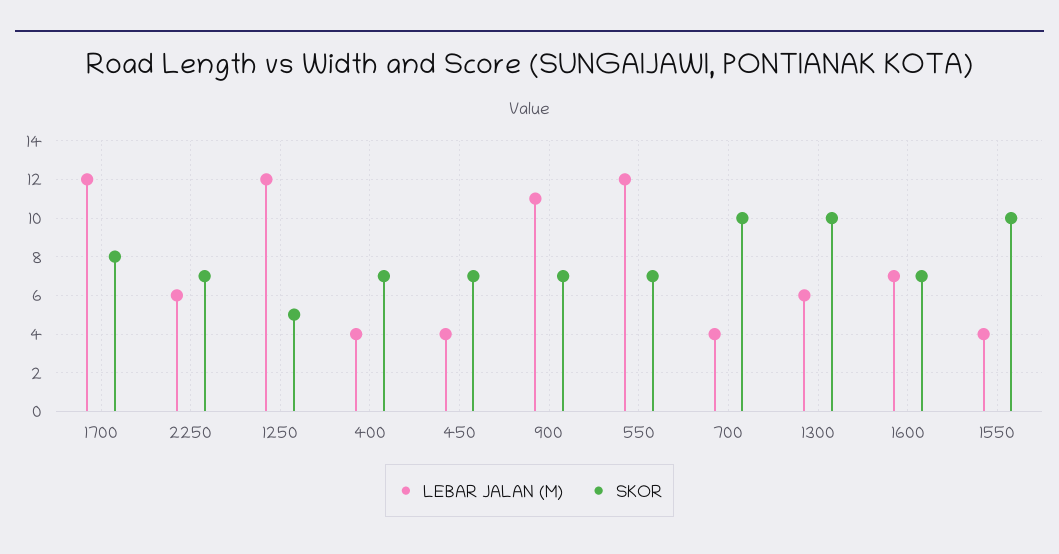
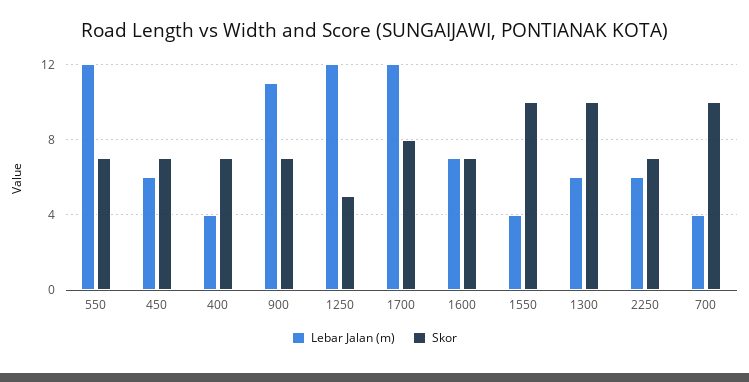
LEBAR JALAN (M), 450: 4 -> 6

